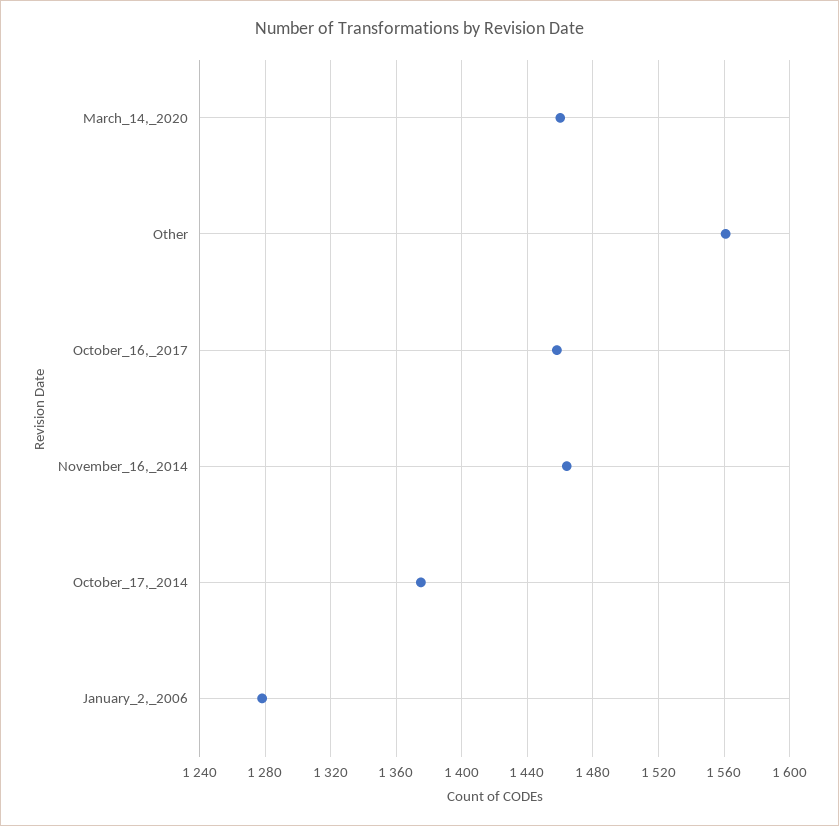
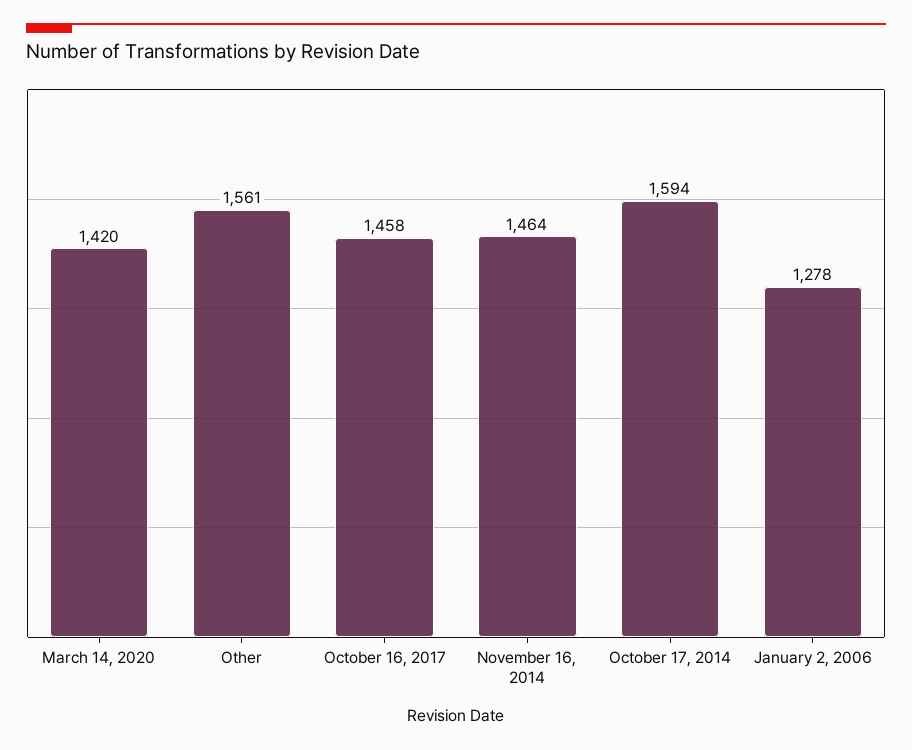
March_14,_2020: 1460 -> 1420
October_17,_2014: 1375 -> 1594

